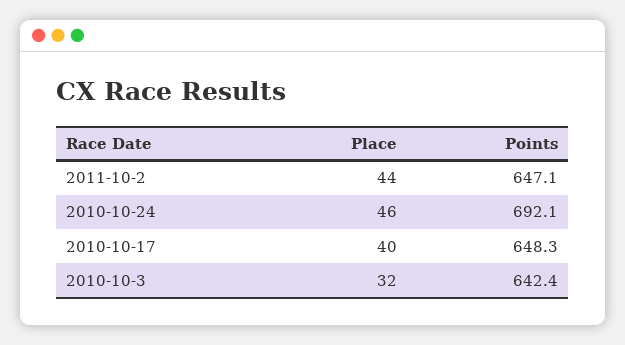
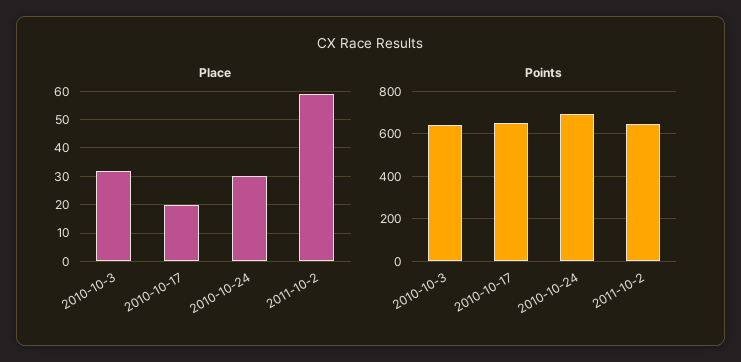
Place, 2011-10-2: 44 -> 60
Place, 2010-10-24: 46 -> 30
Place, 2010-10-17: 40 -> 20

